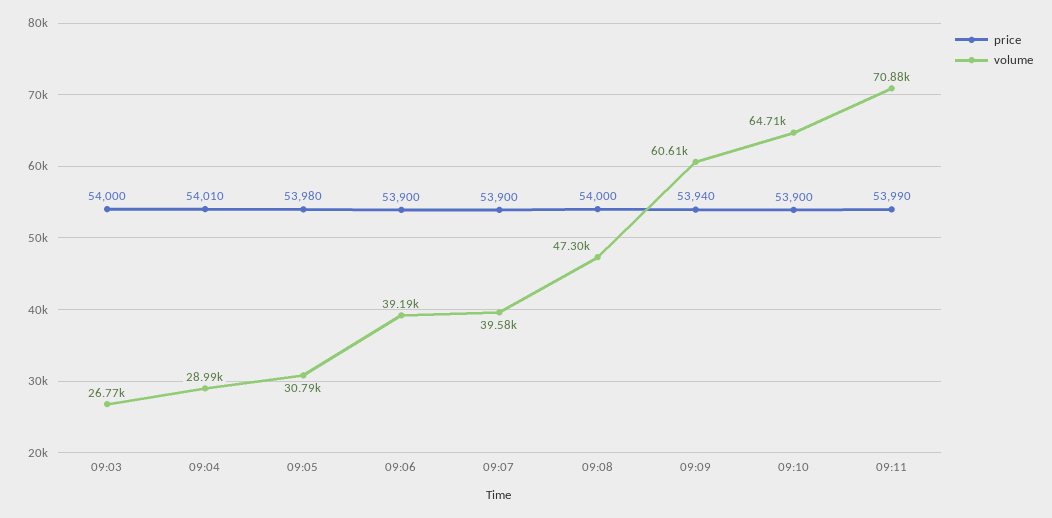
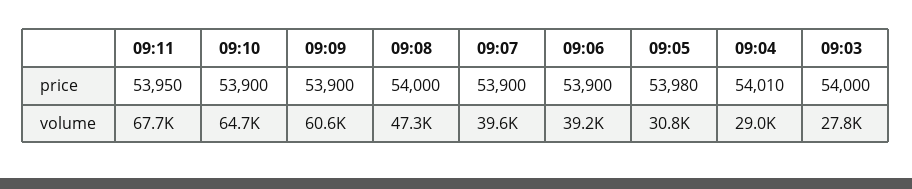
volume, 09:03: 26770 -> 27800
price, 09:09: 53940 -> 53900
price, 09:11: 53990 -> 53950
volume, 09:11: 70880 -> 67700

